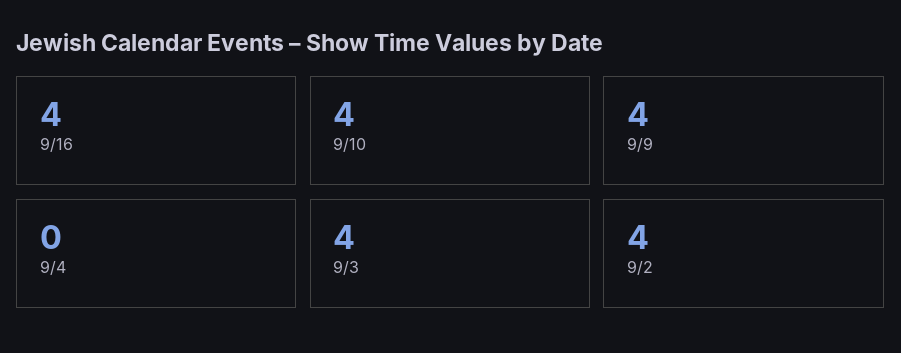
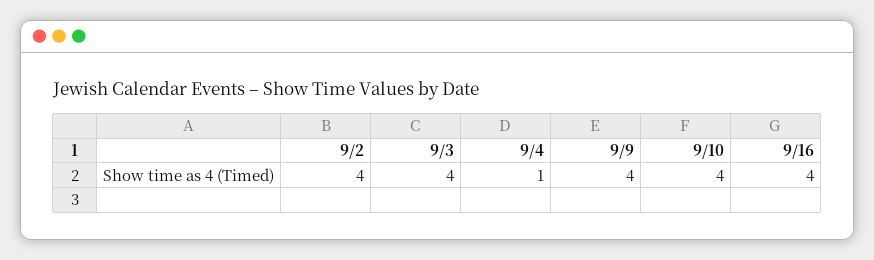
9/4: 0 -> 1

